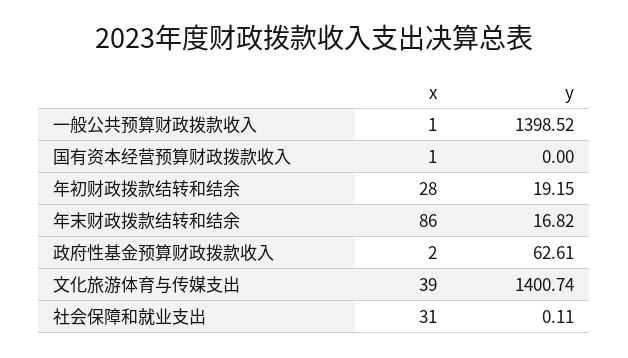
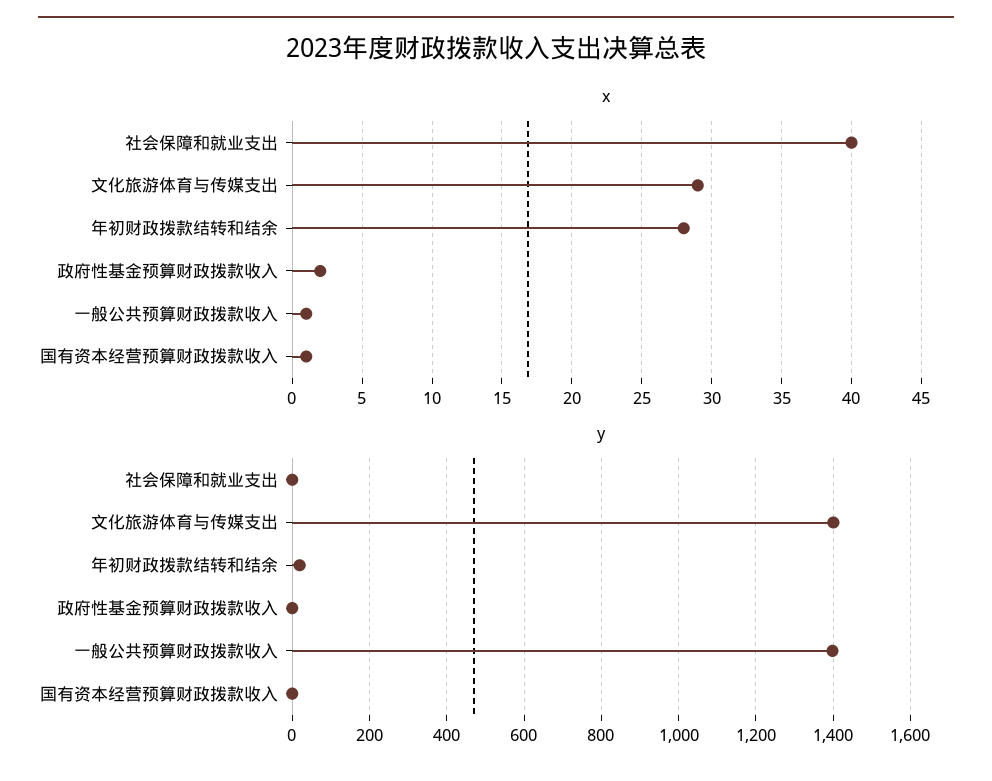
x, 年末财政拨款结转和结余: 86 -> none
y, 年末财政拨款结转和结余: 16.82 -> none
y, 政府性基金预算财政拨款收入: 62.61 -> 0
x, 文化旅游体育与传媒支出: 39 -> 29
x, 社会保障和就业支出: 31 -> 40

